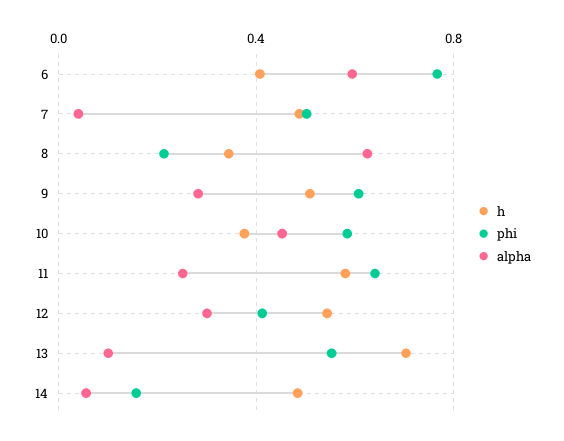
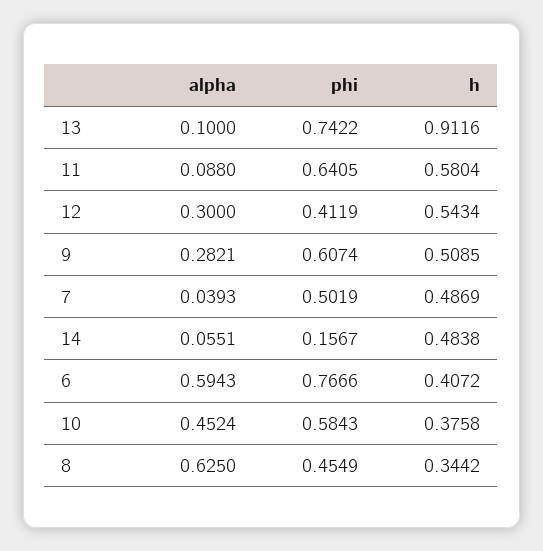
phi, 8: 0.2 -> 0.4549
alpha, 11: 0.25 -> 0.088
h, 13: 0.7 -> 0.9116
phi, 13: 0.55 -> 0.7422

